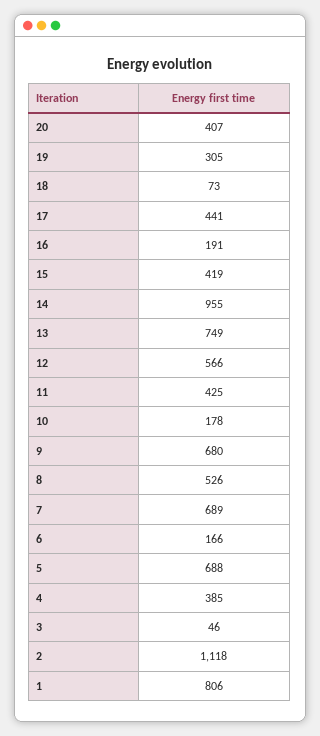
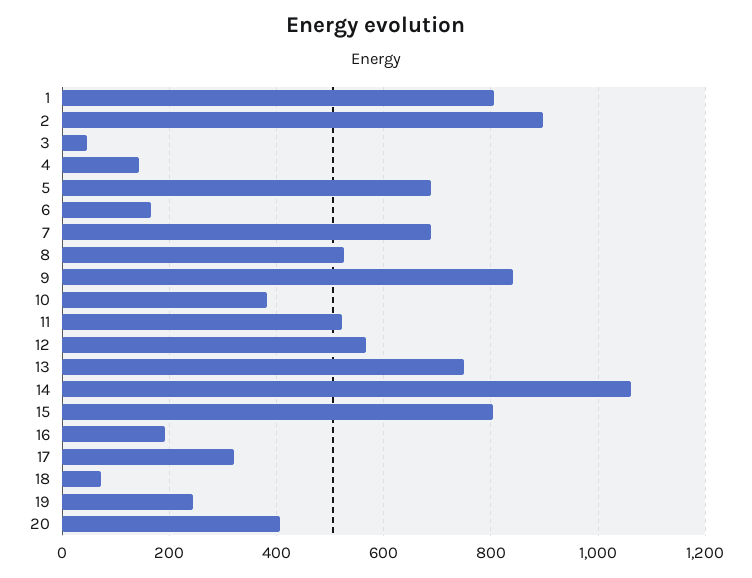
19: 305 -> 240
17: 441 -> 320
15: 419 -> 800
14: 955 -> 1060
11: 425 -> 520
10: 178 -> 380
9: 680 -> 840
4: 385 -> 140
2: 1118 -> 900

